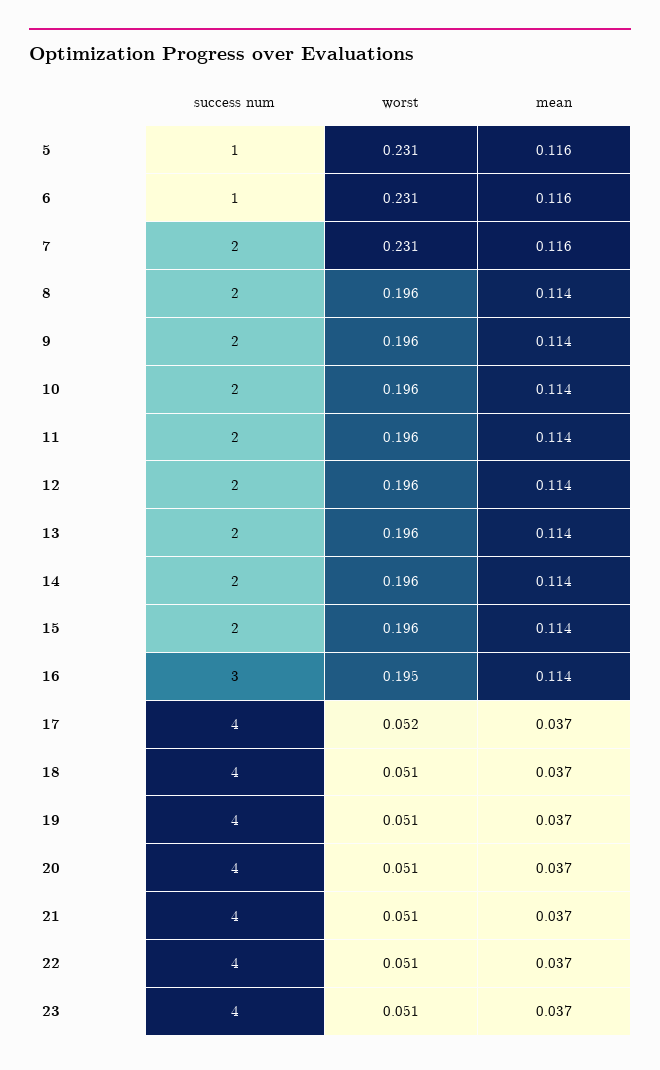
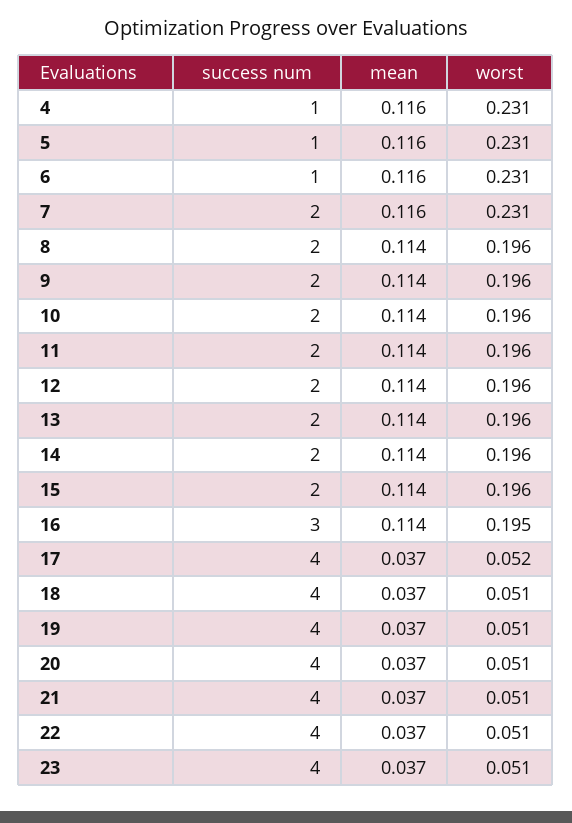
success num, 4: none -> 1
mean, 4: none -> 0.116
worst, 4: none -> 0.231

